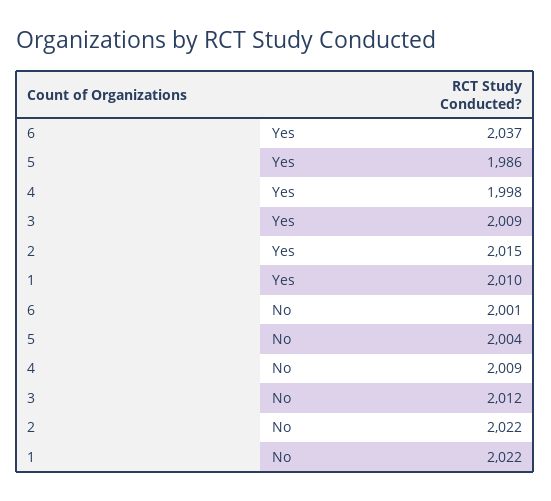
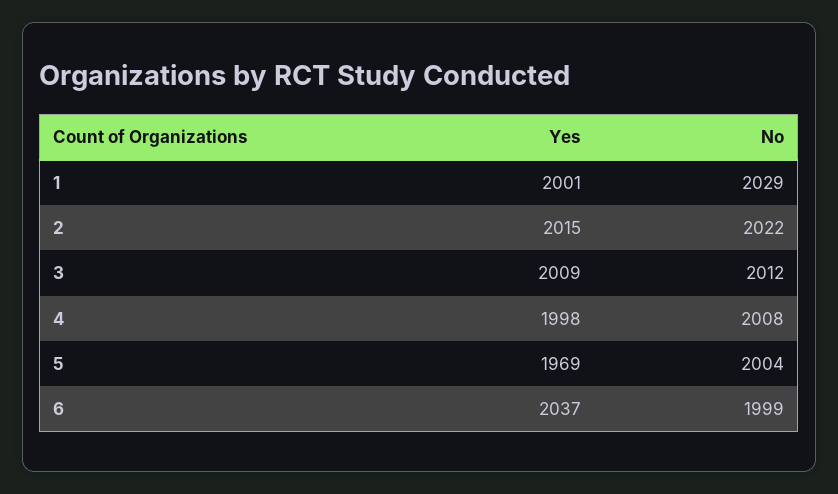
5, Yes: 1986 -> 1969
1, Yes: 2010 -> 2001
6, No: 2001 -> 1999
4, No: 2009 -> 2008
1, No: 2022 -> 2029

